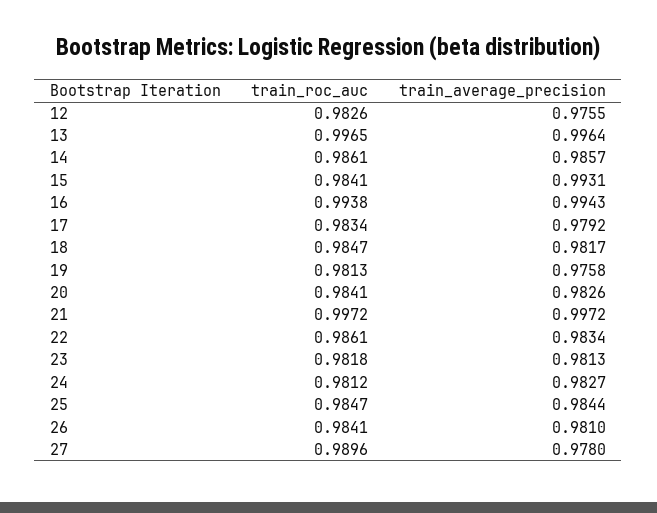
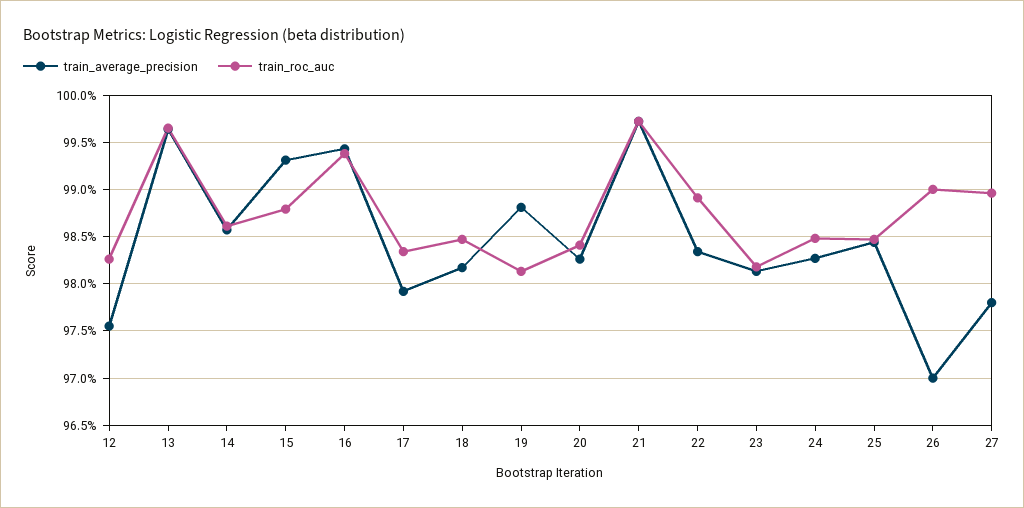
train_roc_auc, 15: 0.9841 -> 0.988
train_average_precision, 19: 0.9758 -> 0.988
train_roc_auc, 22: 0.9861 -> 0.989
train_roc_auc, 24: 0.9812 -> 0.985
train_roc_auc, 26: 0.9841 -> 0.99
train_average_precision, 26: 0.981 -> 0.97

